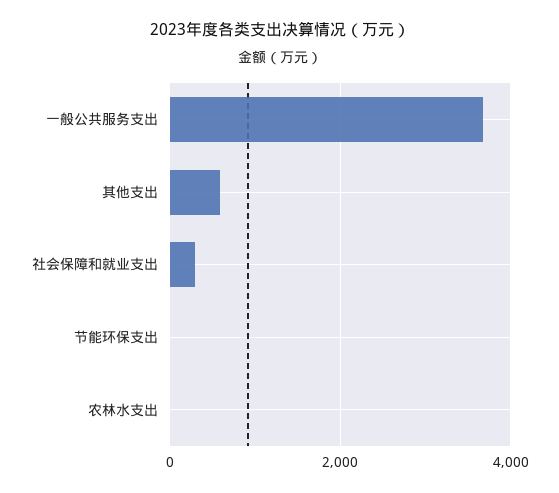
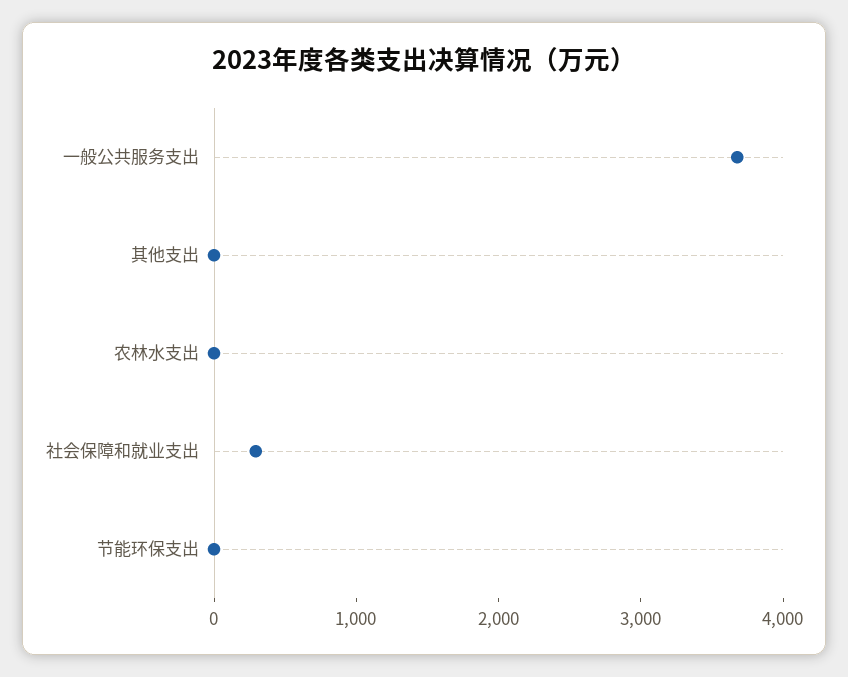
其他支出: 600 -> 0

